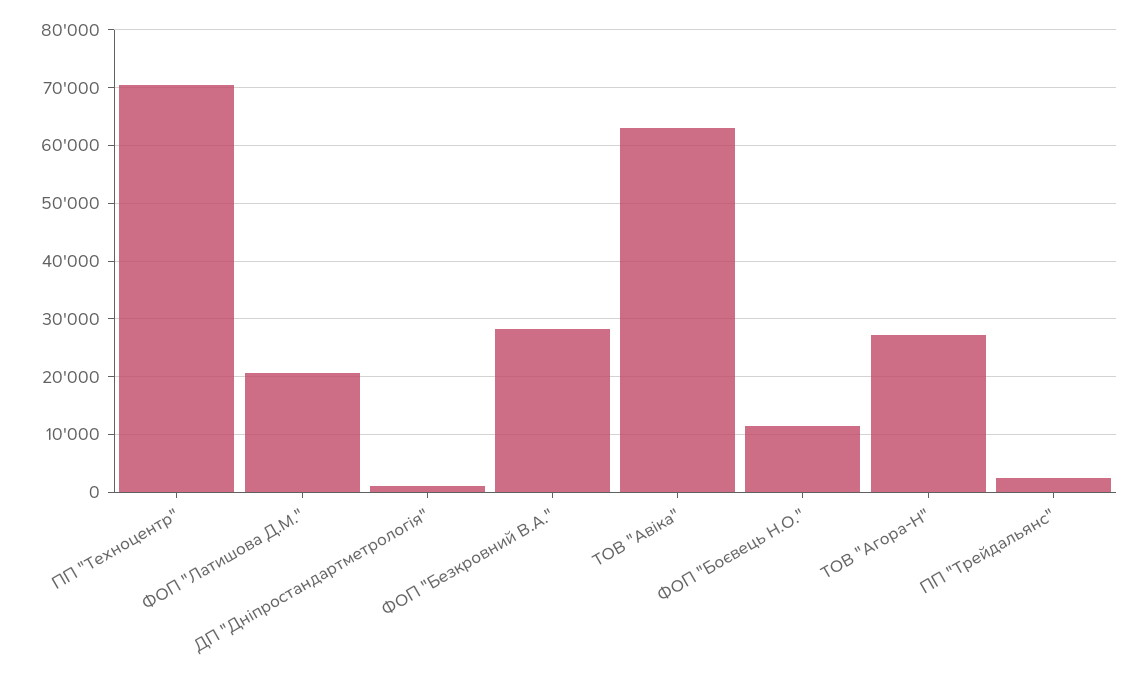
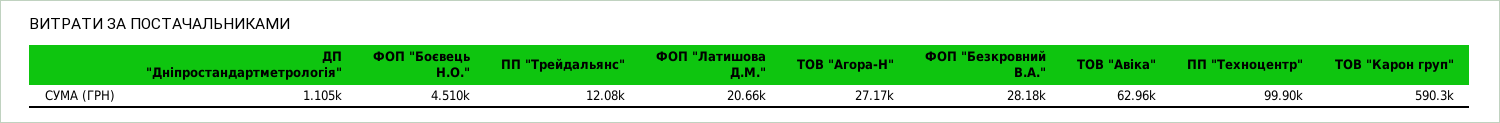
ПП "Техноцентр": 70000 -> 99900
ФОП "Боєвець Н.О.": 12000 -> 4510
ПП "Трейдальянс": 2000 -> 12080
ТОВ "Карон груп": none -> 590300

